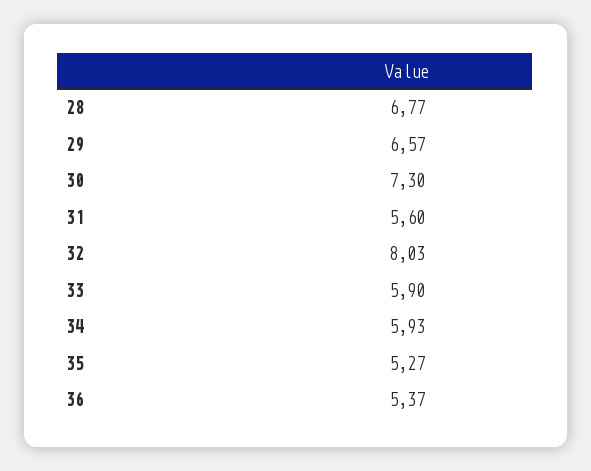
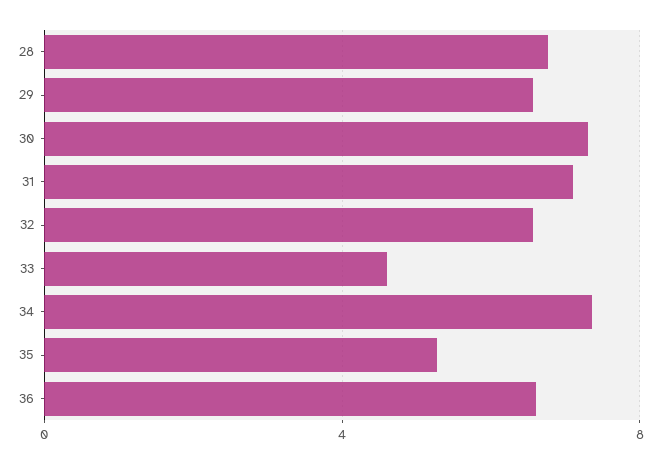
31: 5.6 -> 7
32: 8.03 -> 6.5
33: 5.9 -> 4.5
34: 5.93 -> 7.5
36: 5.37 -> 6.5

